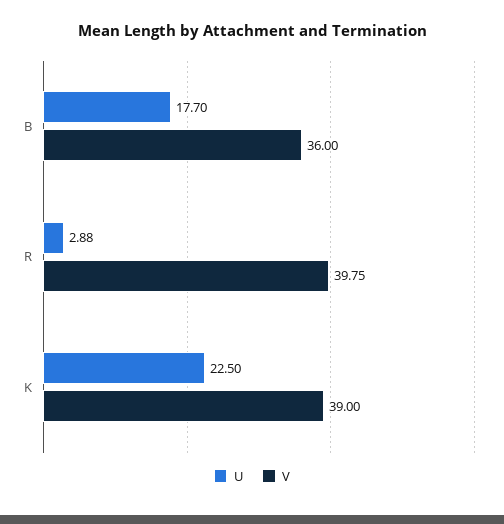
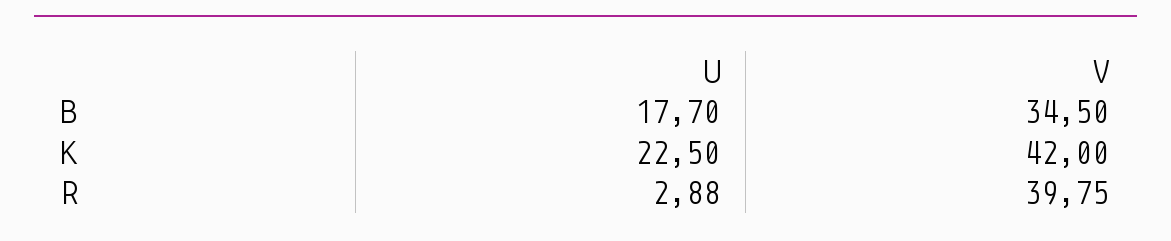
V, B: 36 -> 34.5
V, K: 39 -> 42

